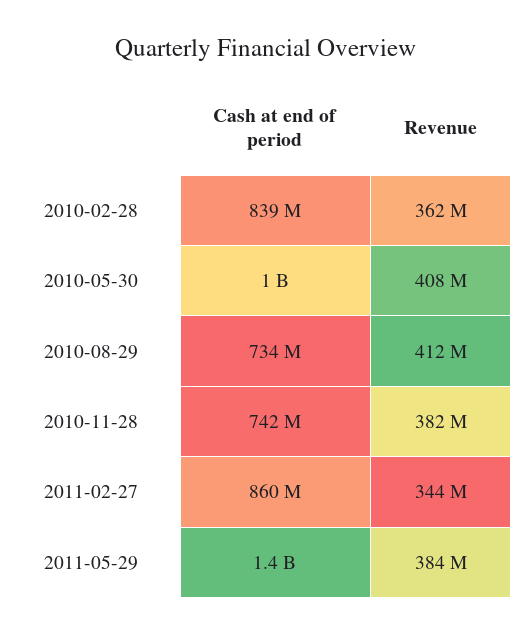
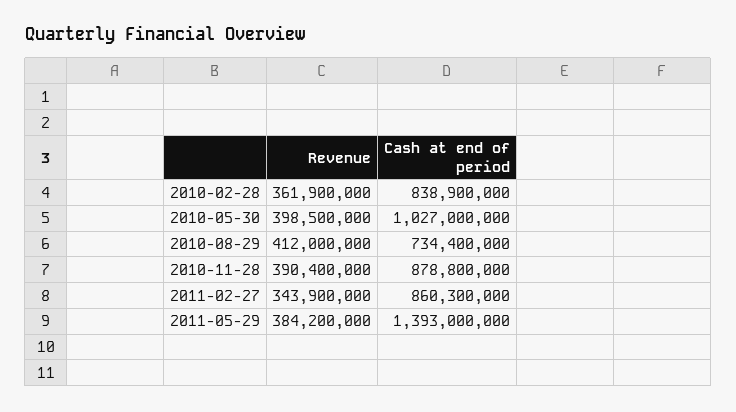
Revenue, 2010-05-30: 408000000 -> 398500000
Cash at end of period, 2010-11-28: 742000000 -> 878800000
Revenue, 2010-11-28: 382000000 -> 390400000

